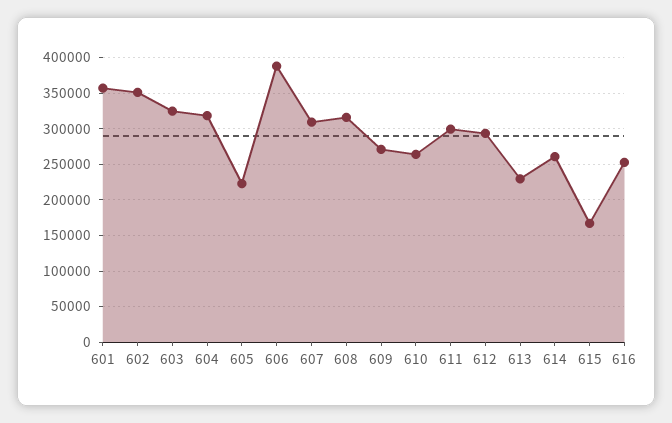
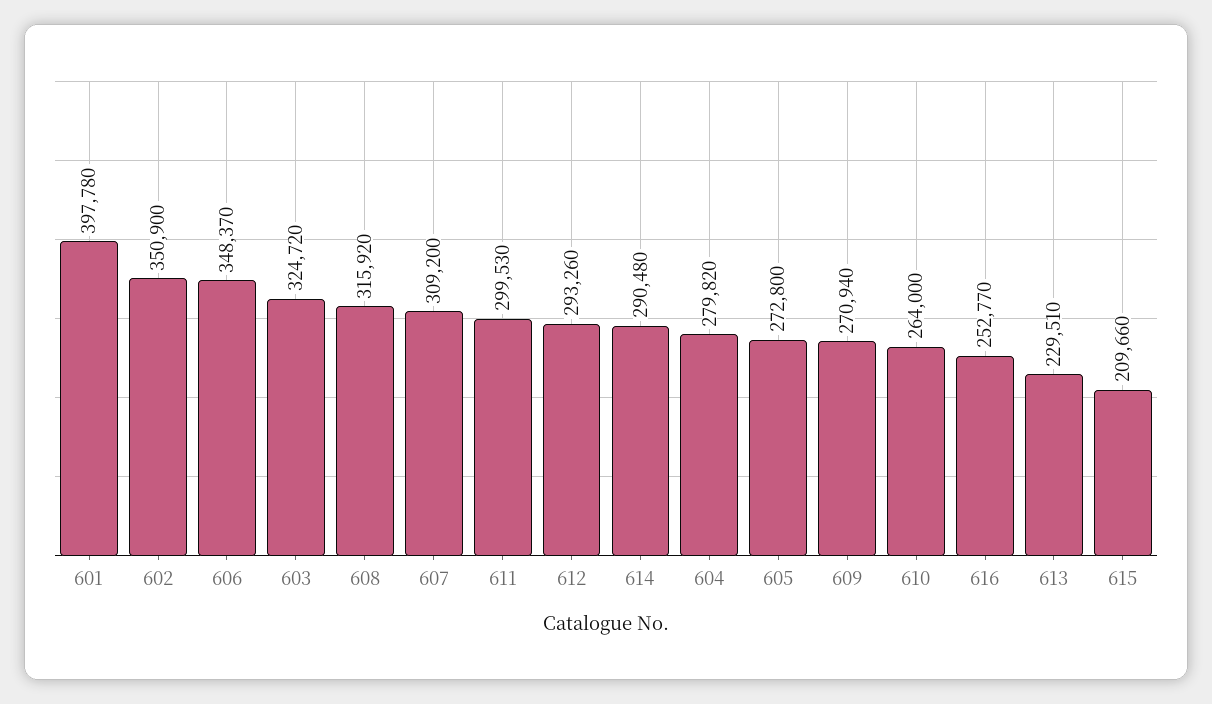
601: 360000 -> 397780
604: 320000 -> 279820
605: 220000 -> 272800
606: 390000 -> 348370
614: 260000 -> 290480
615: 170000 -> 209660

